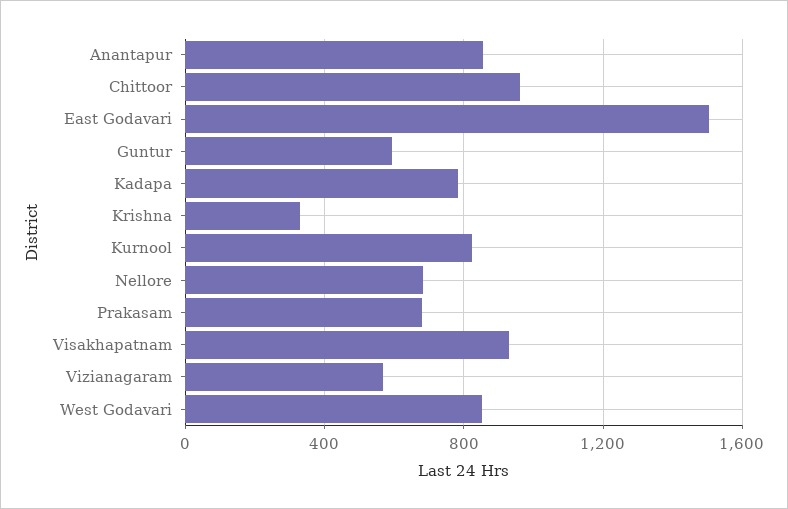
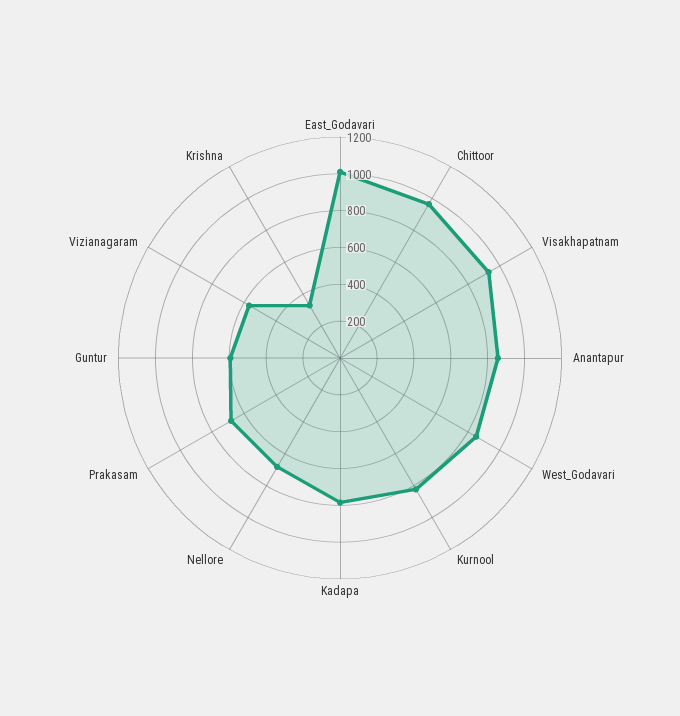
East Godavari: 1500 -> 1000

